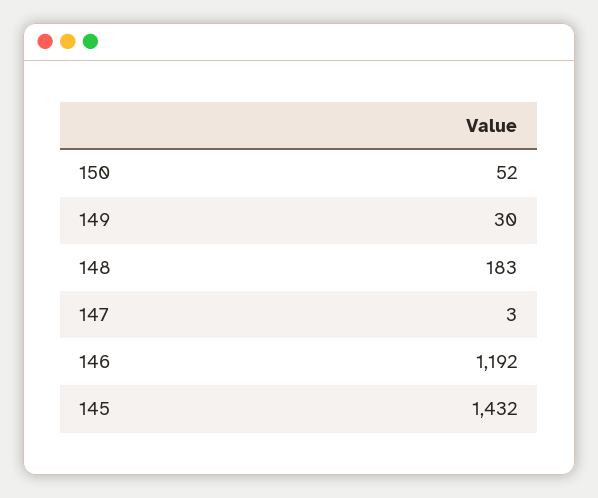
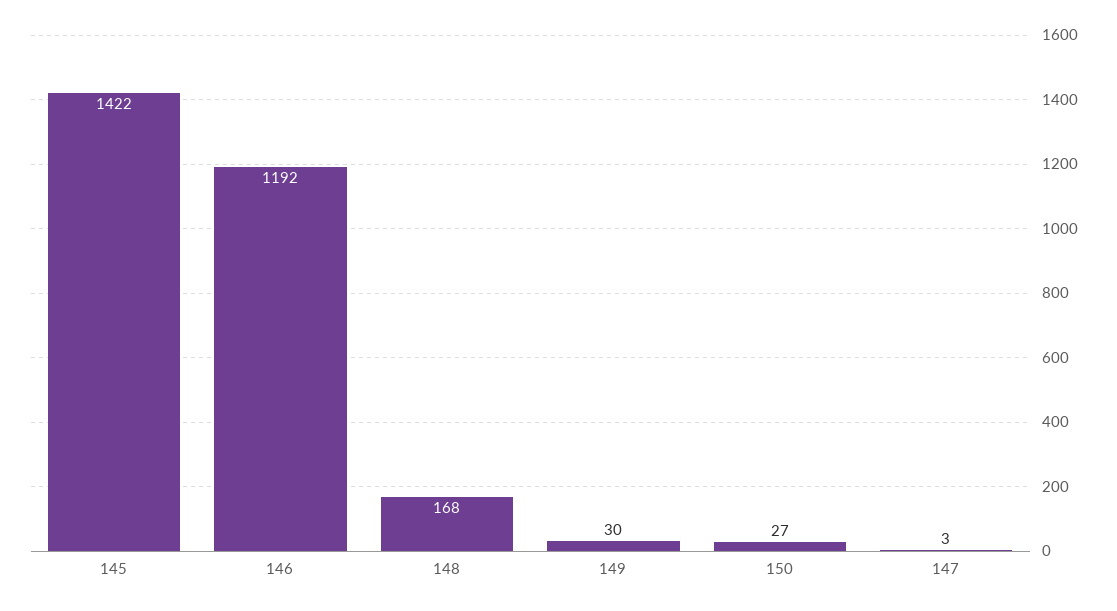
150: 52 -> 27
148: 183 -> 168
145: 1432 -> 1422

